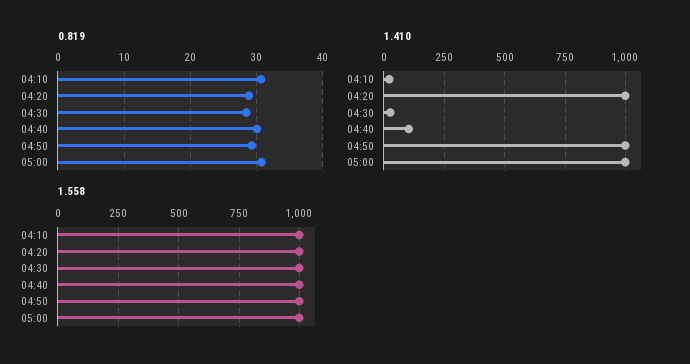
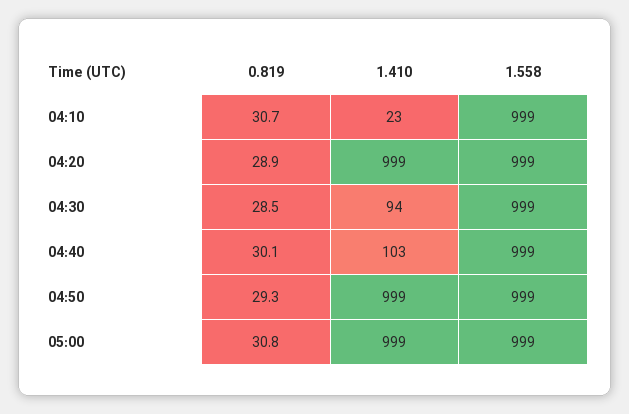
1.410, 04:30: 25 -> 94

